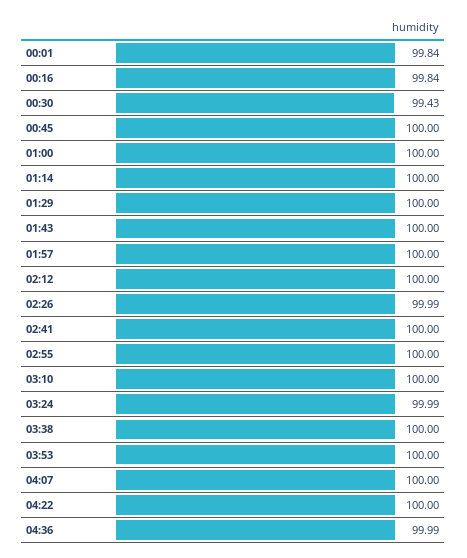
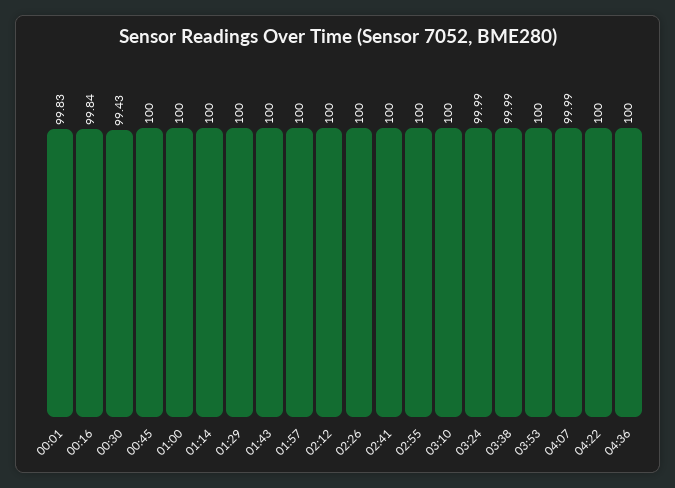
00:01: 99.84 -> 99.83
02:26: 99.99 -> 100
03:38: 100 -> 99.99
04:07: 100 -> 99.99
04:36: 99.99 -> 100

